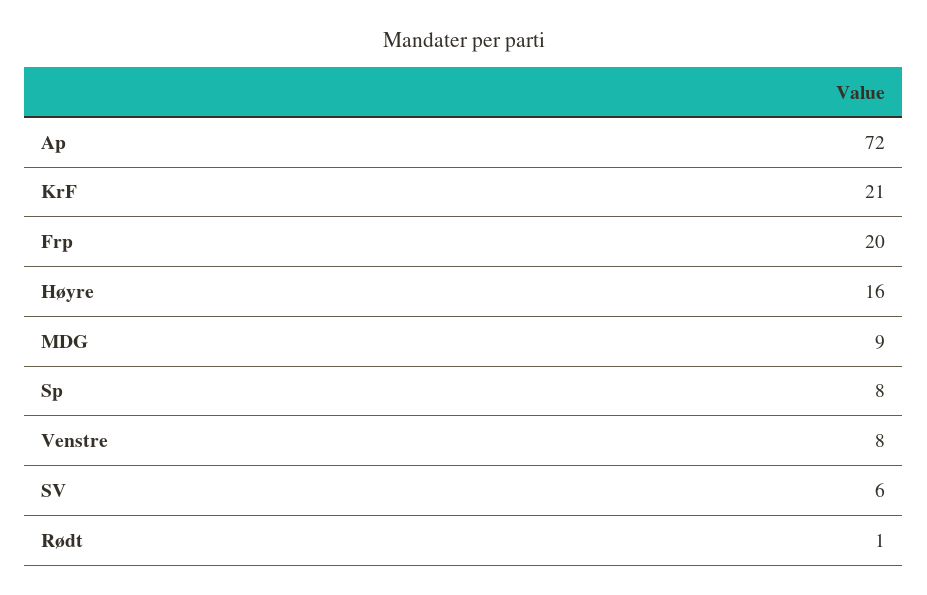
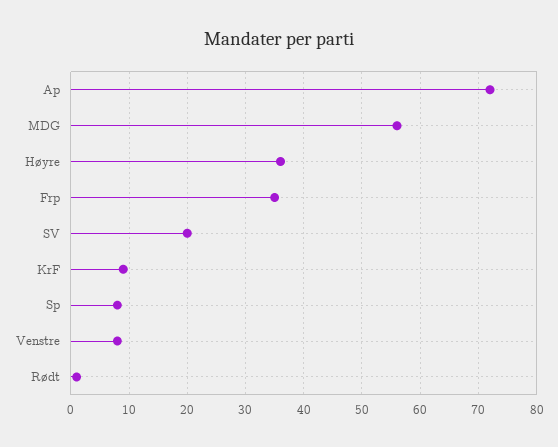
KrF: 21 -> 10
Frp: 20 -> 35
Høyre: 16 -> 35
MDG: 9 -> 55
SV: 6 -> 20

